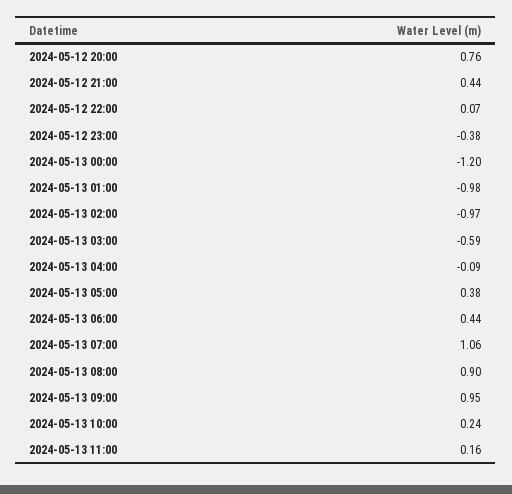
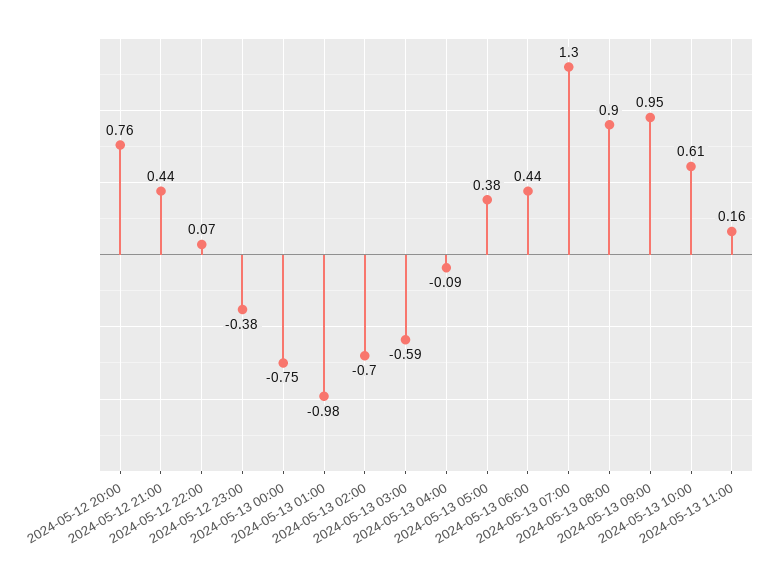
2024-05-13 00:00: -1.2 -> -0.75
2024-05-13 02:00: -0.97 -> -0.7
2024-05-13 07:00: 1.06 -> 1.3
2024-05-13 10:00: 0.24 -> 0.61

